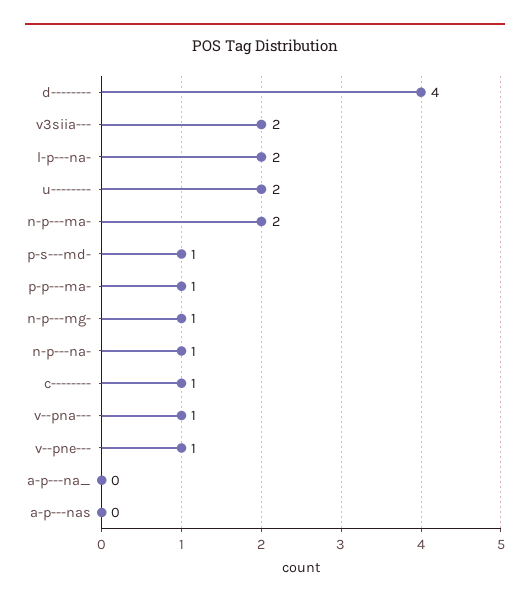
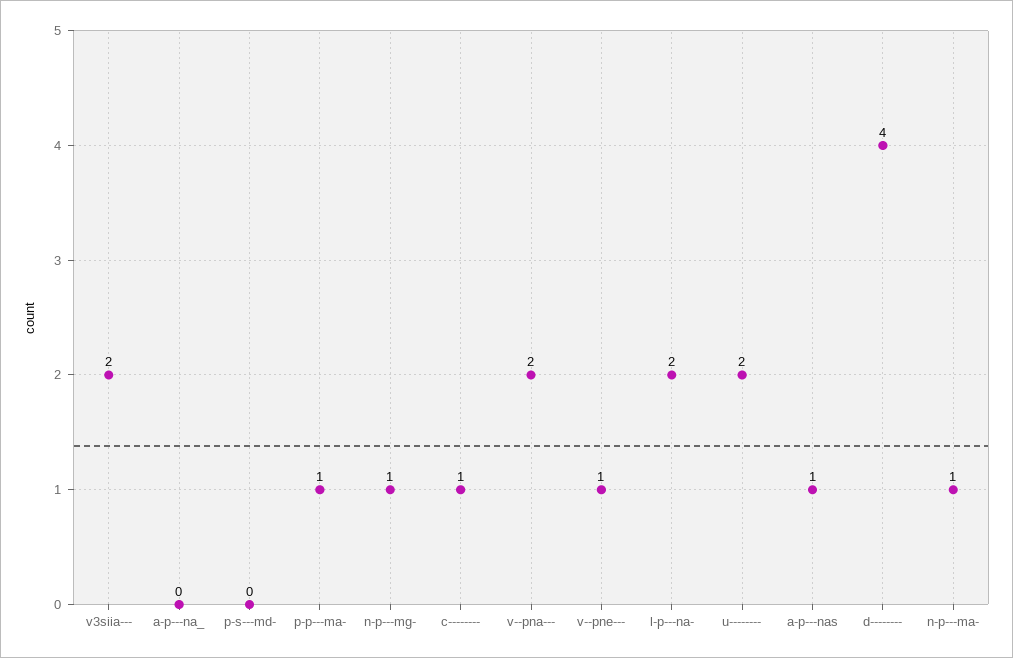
n-p---ma-: 2 -> 1
p-s---md-: 1 -> 0
n-p---na-: 1 -> none
v--pna---: 1 -> 2
a-p---nas: 0 -> 1

